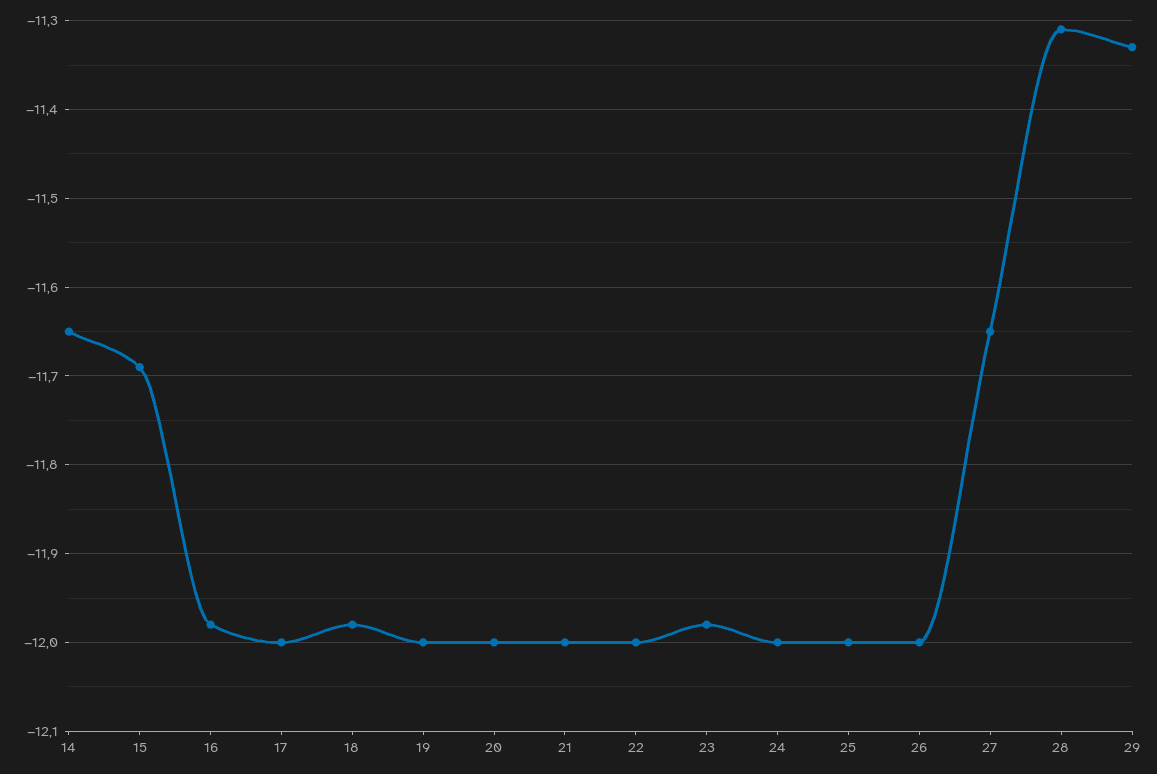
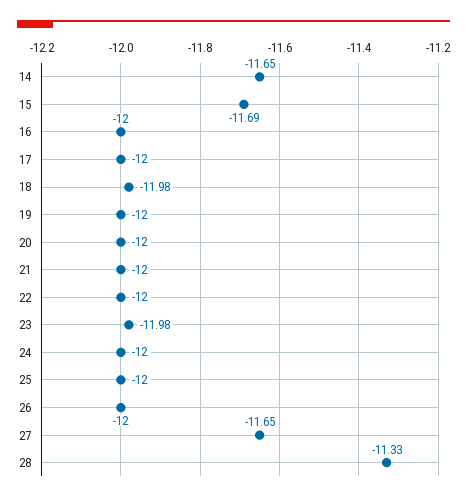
16: -11.98 -> -12
28: -11.31 -> -11.33
29: -11.33 -> none

